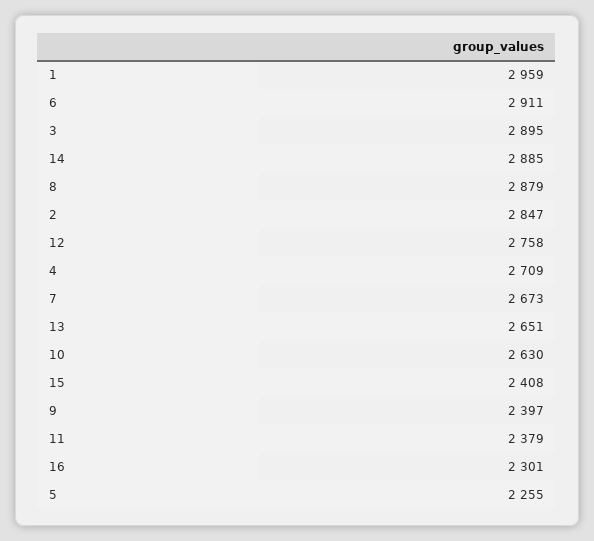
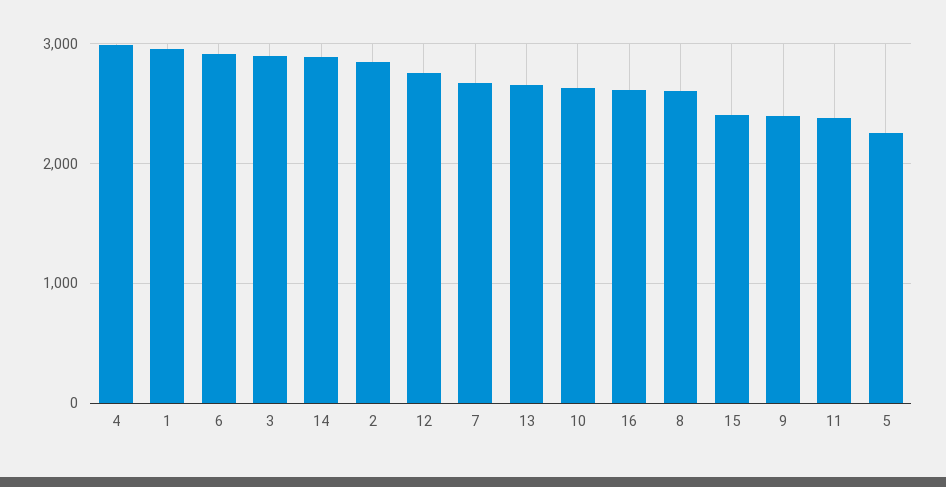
8: 2879 -> 2600
4: 2709 -> 3000
16: 2301 -> 2600

